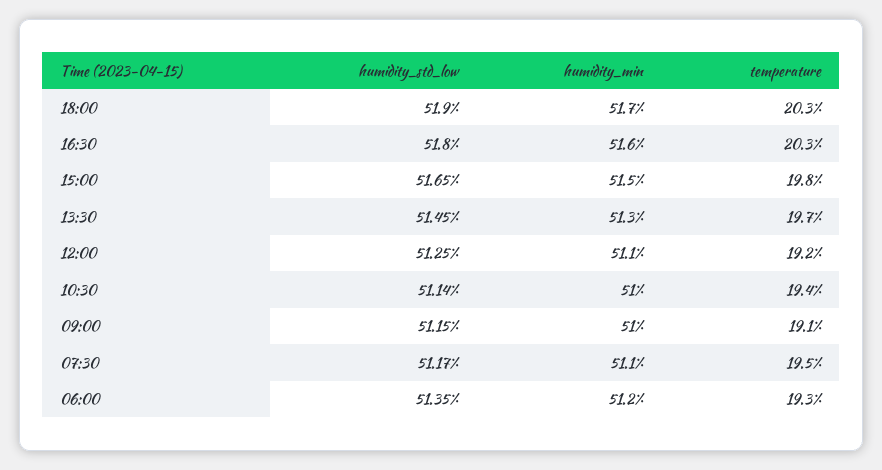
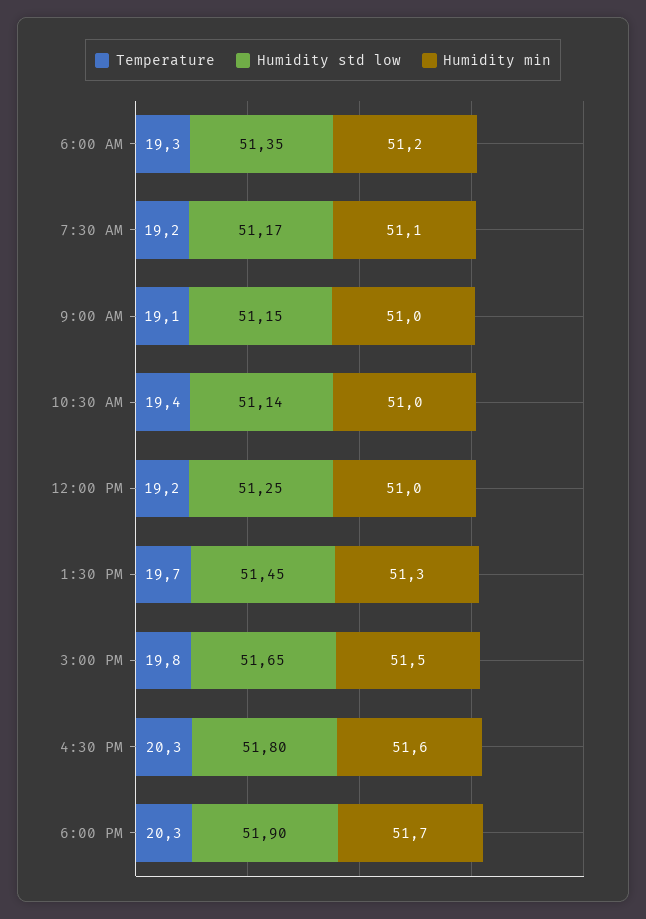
humidity_min, 12:00: 51.1 -> 51
temperature, 07:30: 19.5 -> 19.2

